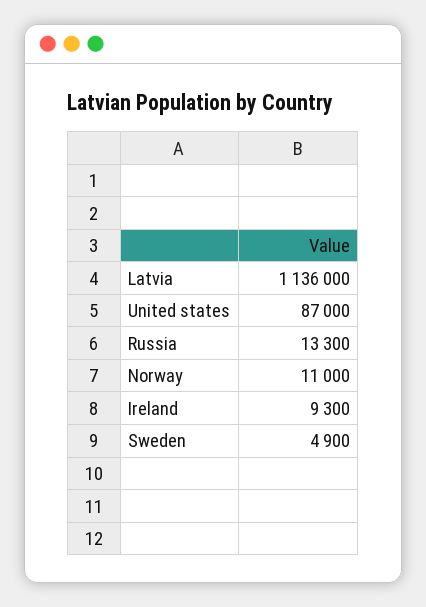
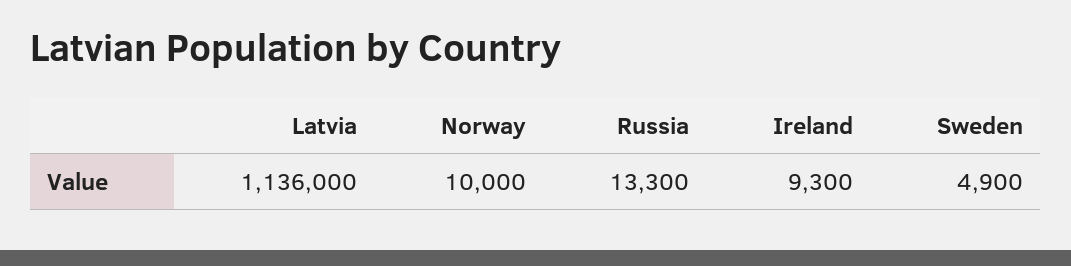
United states: 87000 -> none
Norway: 11000 -> 10000

